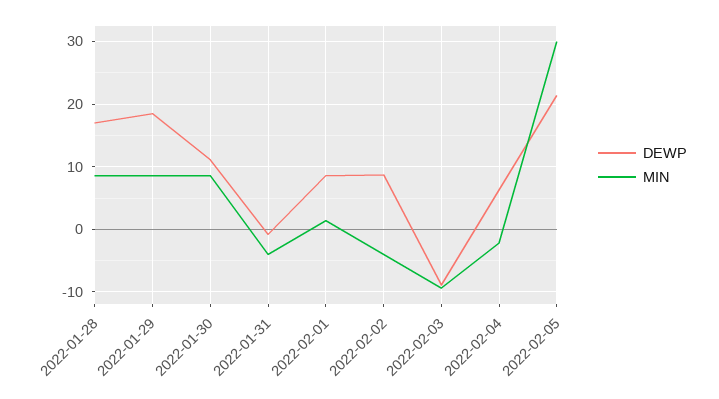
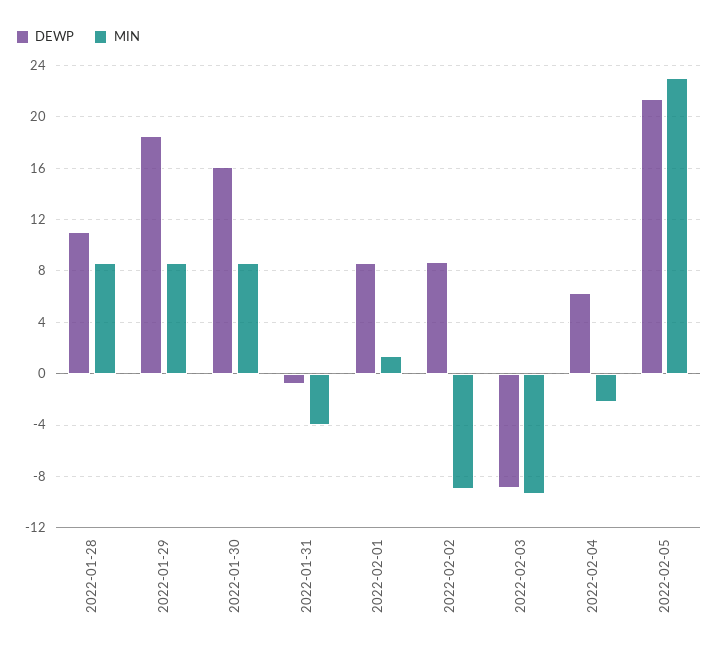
DEWP, 2022-01-28: 17 -> 11
DEWP, 2022-01-30: 11 -> 16
MIN, 2022-02-02: -4 -> -9
MIN, 2022-02-05: 30 -> 23

